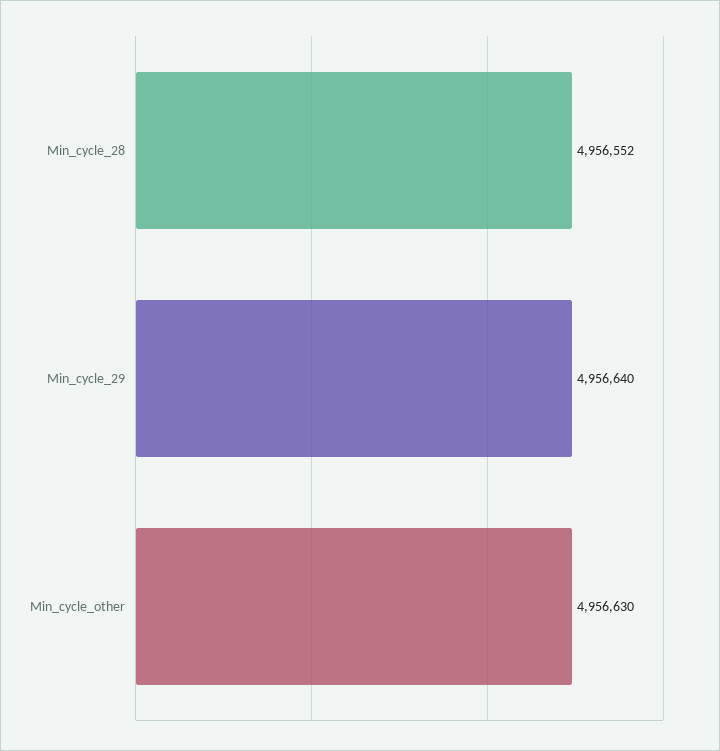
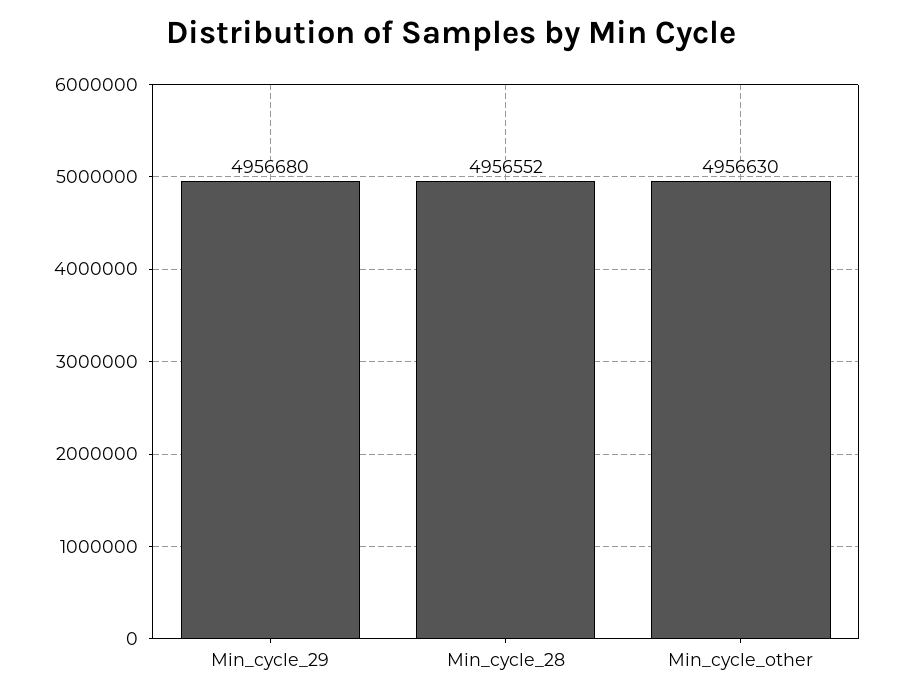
Min_cycle_29: 4956640 -> 4956680

